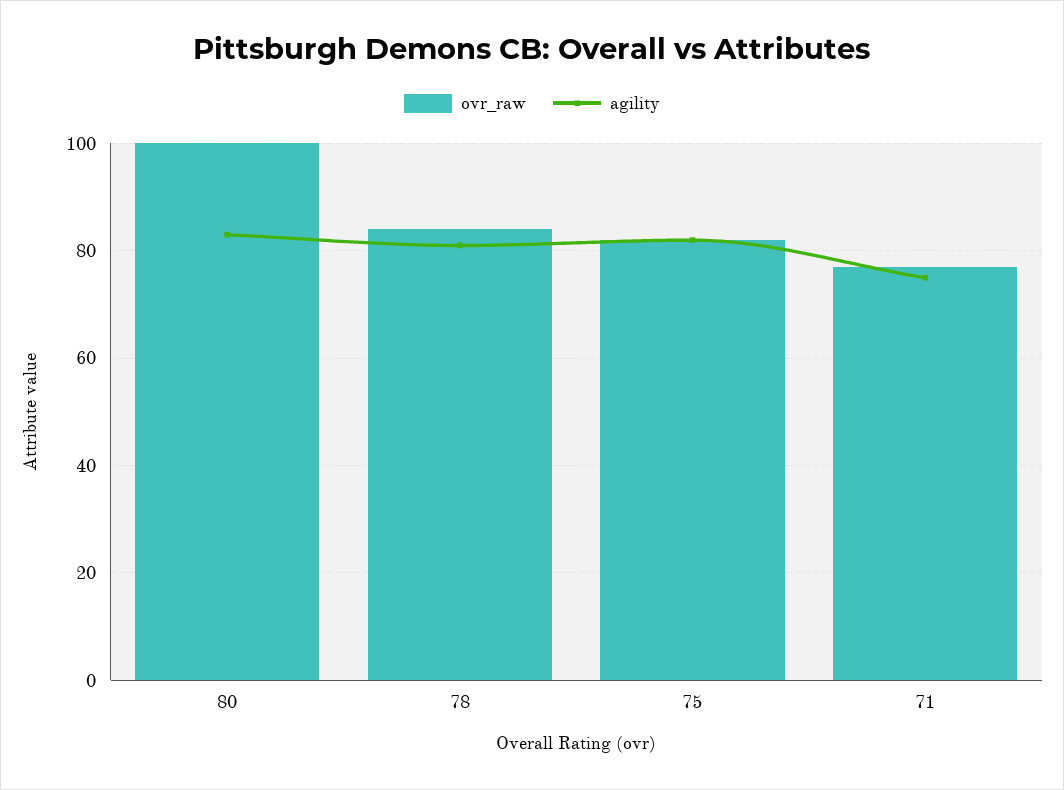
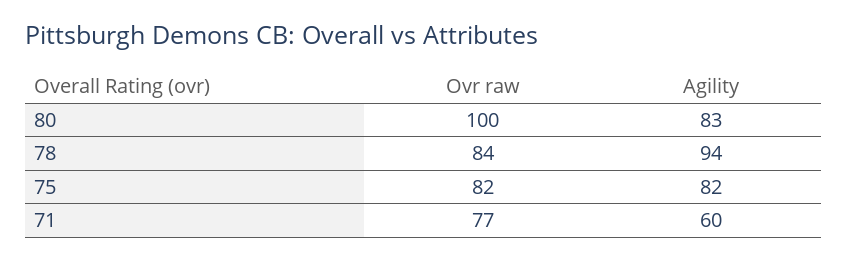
agility, 78: 80 -> 94
agility, 71: 75 -> 60

